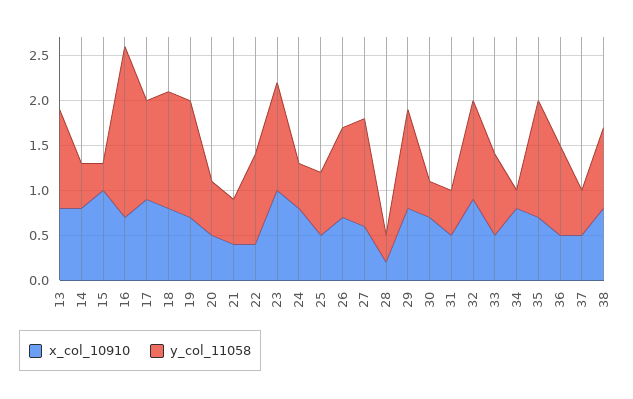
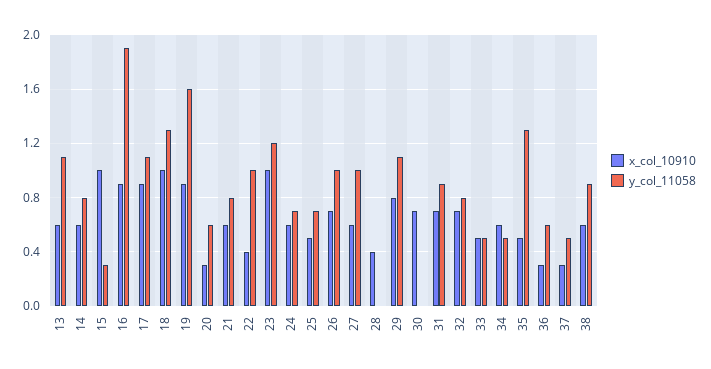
x_col_10910, 13: 0.8 -> 0.6
x_col_10910, 14: 0.8 -> 0.6
y_col_11058, 14: 0.5 -> 0.8
x_col_10910, 16: 0.7 -> 0.9
x_col_10910, 18: 0.8 -> 1
x_col_10910, 19: 0.7 -> 0.9
y_col_11058, 19: 1.3 -> 1.6
x_col_10910, 20: 0.5 -> 0.3
x_col_10910, 21: 0.4 -> 0.6
y_col_11058, 21: 0.5 -> 0.8
x_col_10910, 24: 0.8 -> 0.6
y_col_11058, 24: 0.5 -> 0.7
y_col_11058, 27: 1.2 -> 1
x_col_10910, 28: 0.2 -> 0.4
y_col_11058, 28: 0.3 -> 0
y_col_11058, 30: 0.4 -> 0
x_col_10910, 31: 0.5 -> 0.7
y_col_11058, 31: 0.5 -> 0.9
x_col_10910, 32: 0.9 -> 0.7
y_col_11058, 32: 1.1 -> 0.8
y_col_11058, 33: 0.9 -> 0.5
x_col_10910, 34: 0.8 -> 0.6
y_col_11058, 34: 0.2 -> 0.5
x_col_10910, 35: 0.7 -> 0.5
x_col_10910, 36: 0.5 -> 0.3
y_col_11058, 36: 1 -> 0.6
x_col_10910, 37: 0.5 -> 0.3
x_col_10910, 38: 0.8 -> 0.6

